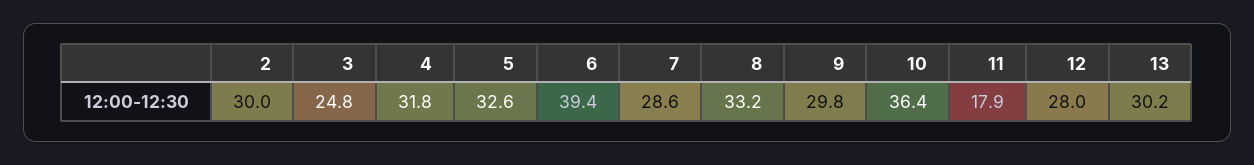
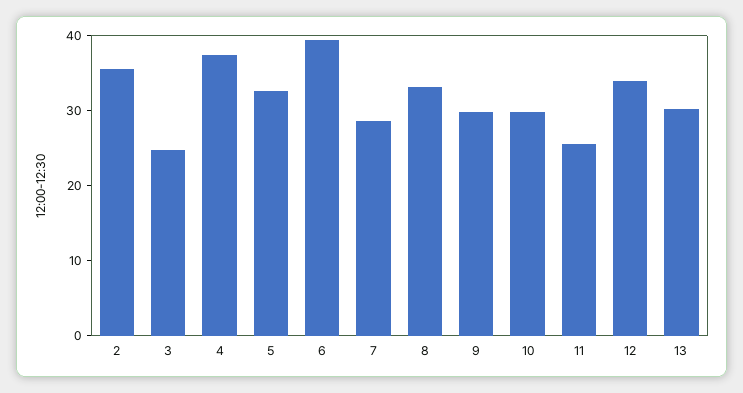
2: 30 -> 36
4: 31.8 -> 38
10: 36.4 -> 30
11: 17.9 -> 26
12: 28 -> 34

